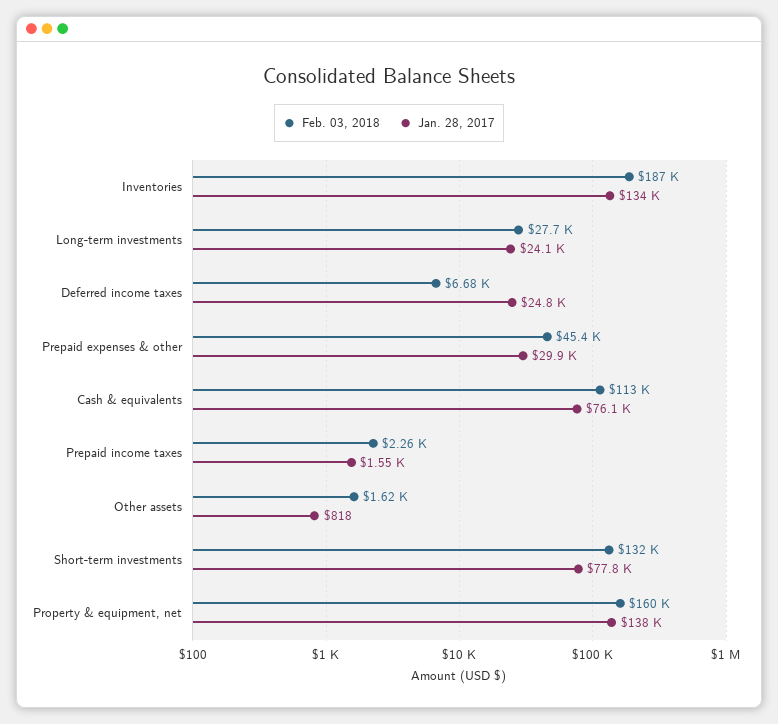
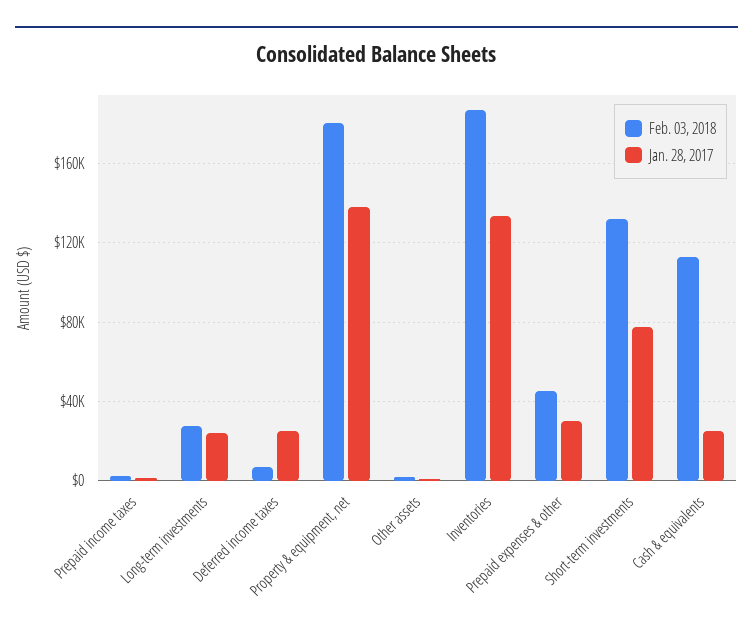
Jan. 28, 2017, Cash & equivalents: 76100 -> 25000
Feb. 03, 2018, Property & equipment, net: 160000 -> 180000

